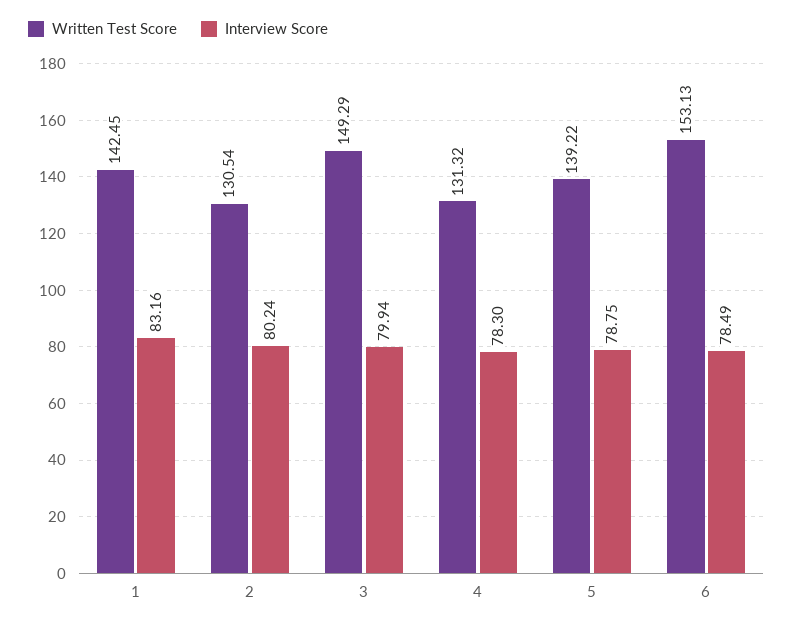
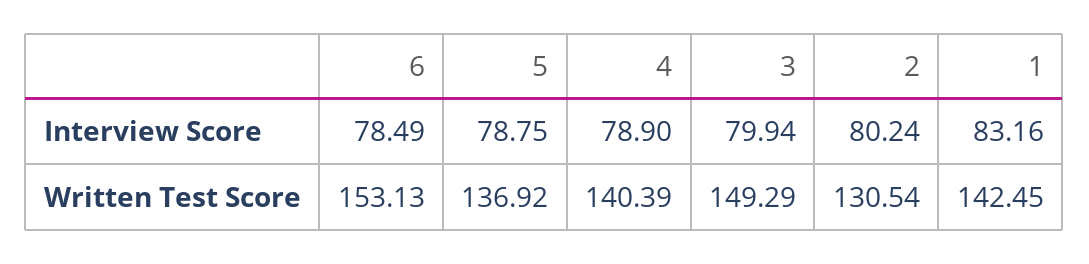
Written Test Score, 4: 131.32 -> 140.39
Interview Score, 4: 78.3 -> 78.9
Written Test Score, 5: 139.22 -> 136.92

